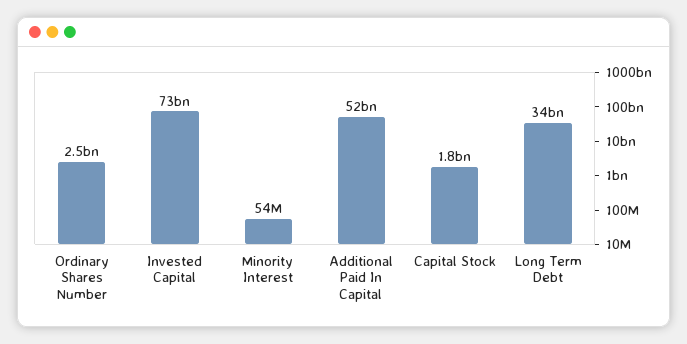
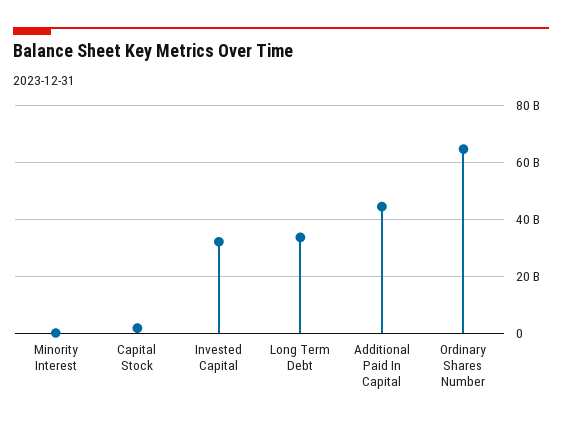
Ordinary Shares Number: 2500000000 -> 65000000000
Invested Capital: 73000000000 -> 32500000000
Additional Paid In Capital: 52000000000 -> 45000000000

